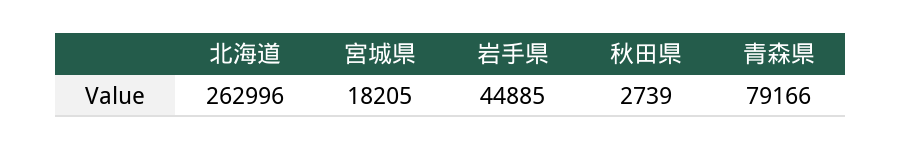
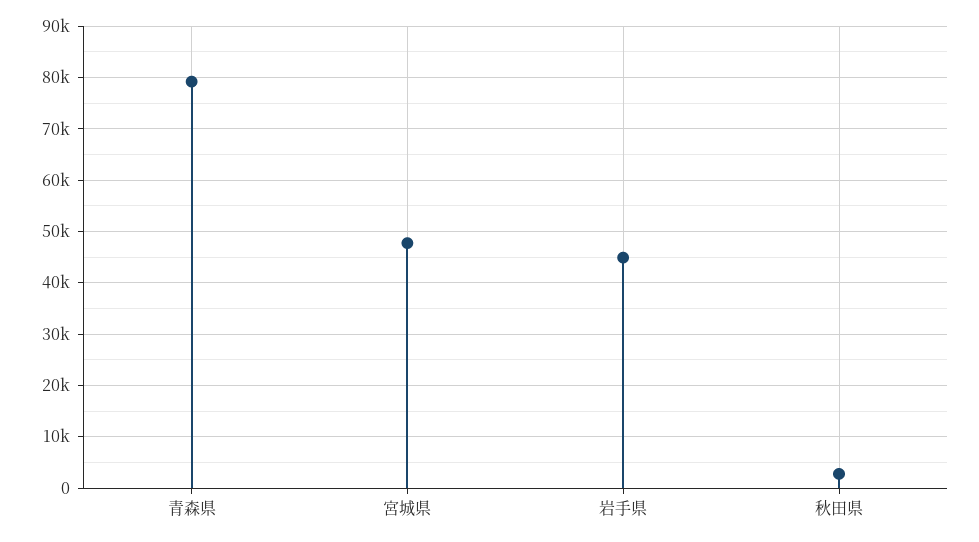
北海道: 262996 -> none
宮城県: 18205 -> 48000

